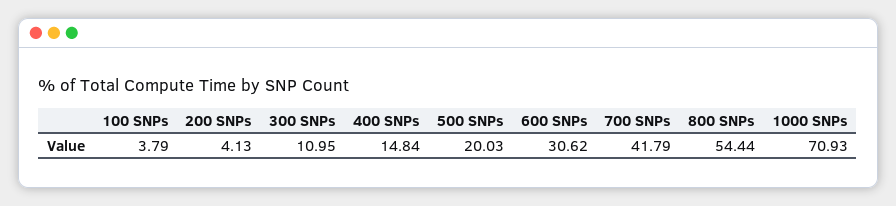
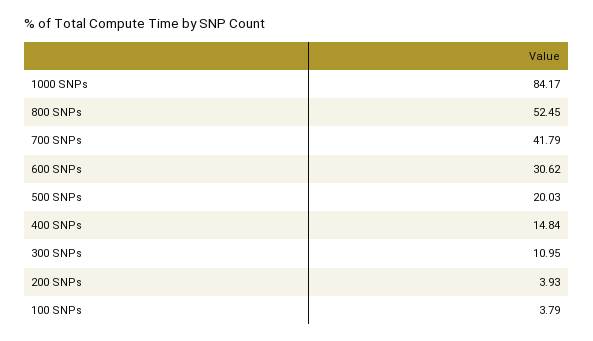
200 SNPs: 4.13 -> 3.93
800 SNPs: 54.44 -> 52.45
1000 SNPs: 70.93 -> 84.17

